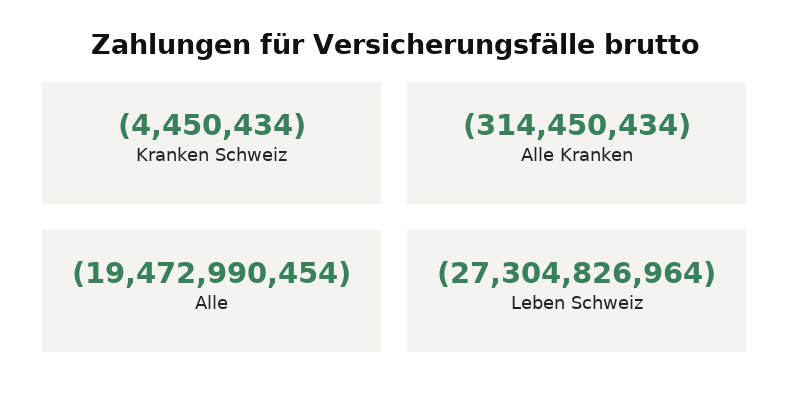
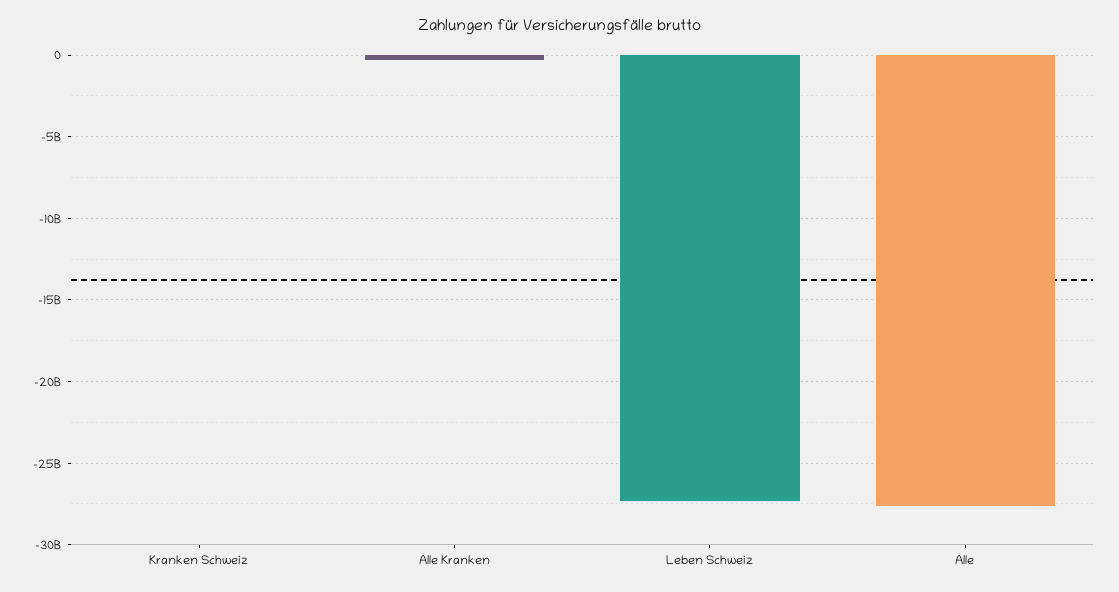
Alle: -19472990454 -> -27500000000

